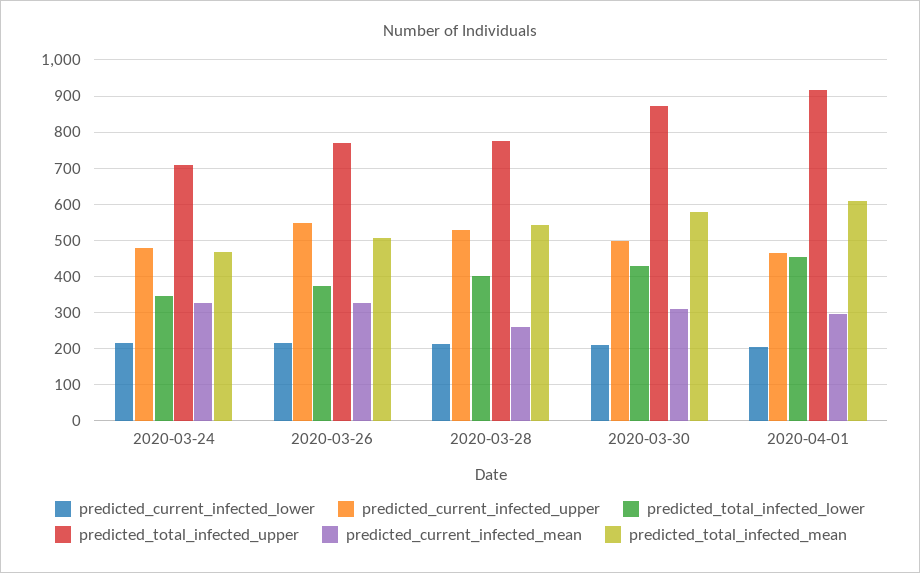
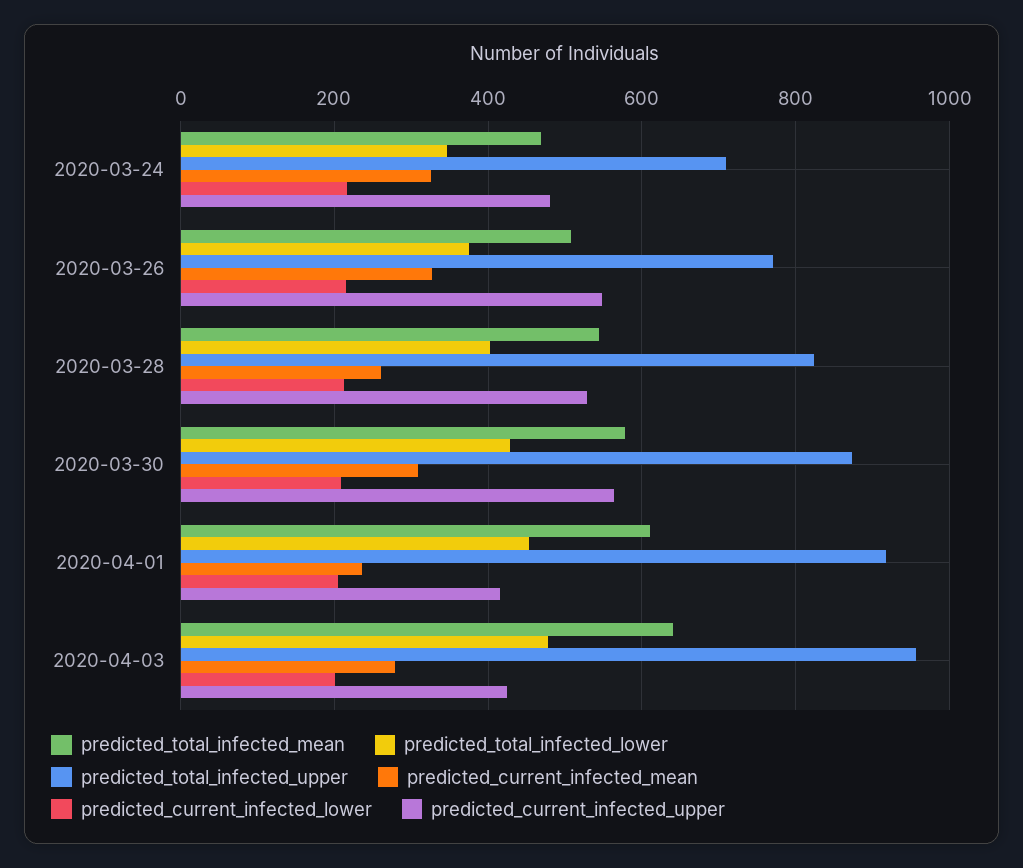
predicted_total_infected_upper, 2020-03-28: 780 -> 820
predicted_current_infected_upper, 2020-03-30: 500 -> 560
predicted_current_infected_upper, 2020-04-01: 460 -> 420
predicted_current_infected_mean, 2020-04-01: 300 -> 240
predicted_total_infected_mean, 2020-04-03: none -> 640
predicted_total_infected_lower, 2020-04-03: none -> 480
predicted_total_infected_upper, 2020-04-03: none -> 960
predicted_current_infected_mean, 2020-04-03: none -> 280
predicted_current_infected_lower, 2020-04-03: none -> 200
predicted_current_infected_upper, 2020-04-03: none -> 420

